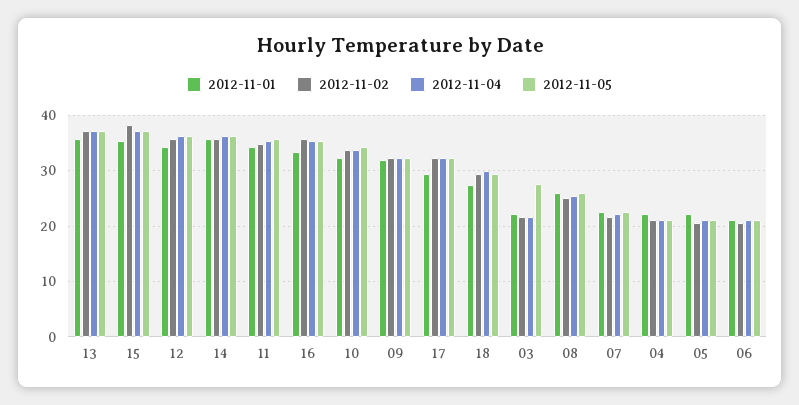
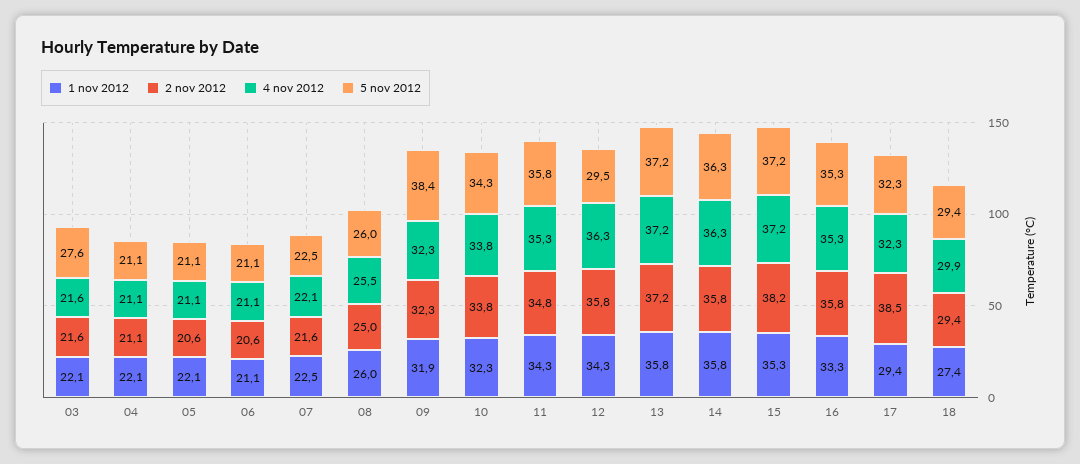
2012-11-05, 12: 36 -> 29.5
2012-11-05, 09: 32 -> 38.4
2012-11-02, 17: 32 -> 38.5

